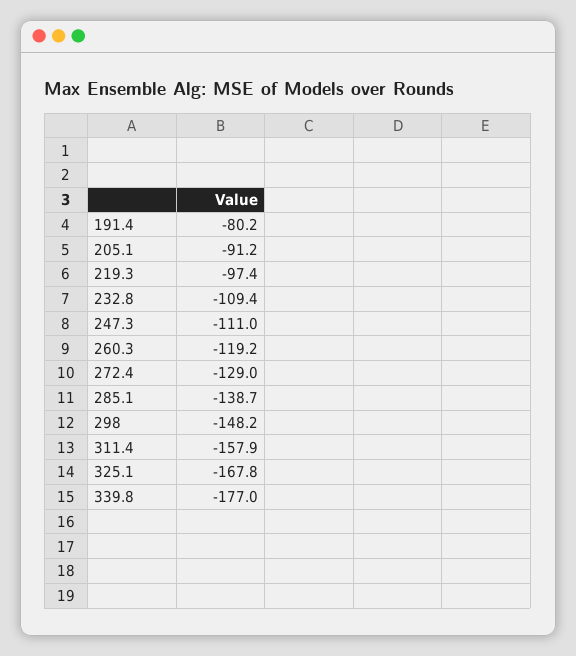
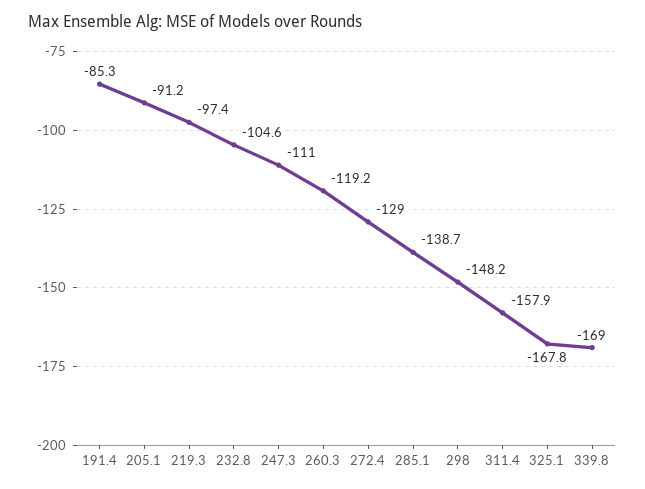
191.4: -80.2 -> -85.3
232.8: -109.4 -> -104.6
339.8: -177 -> -169

